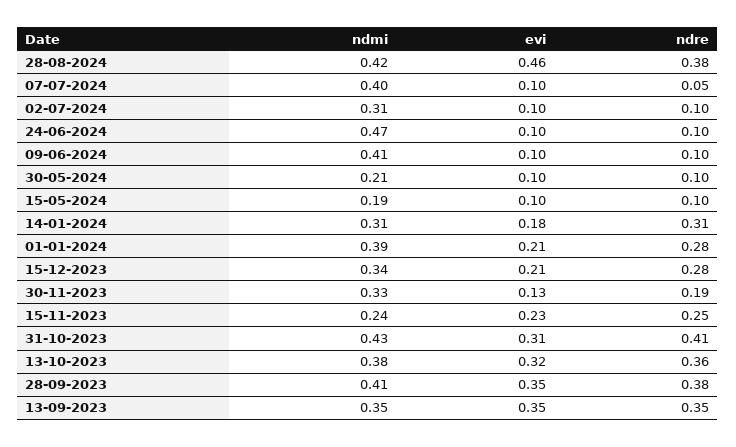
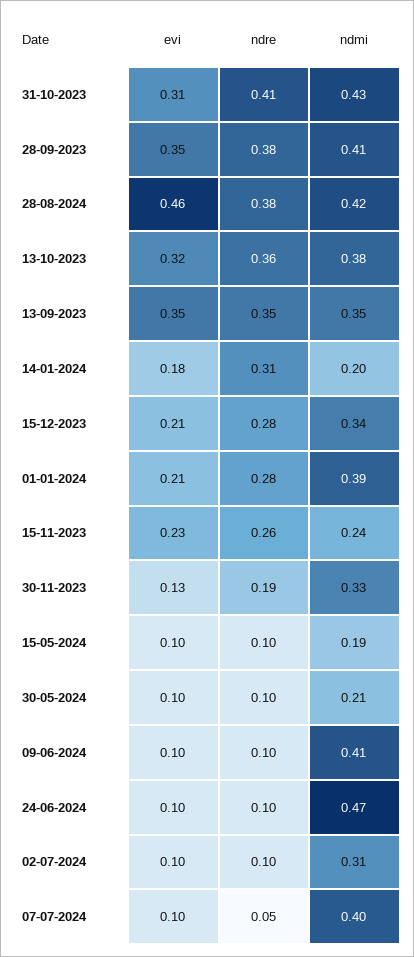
ndmi, 14-01-2024: 0.31 -> 0.2
ndre, 15-11-2023: 0.25 -> 0.26

